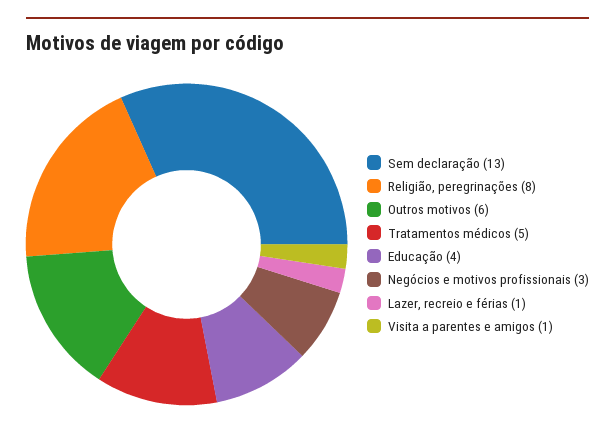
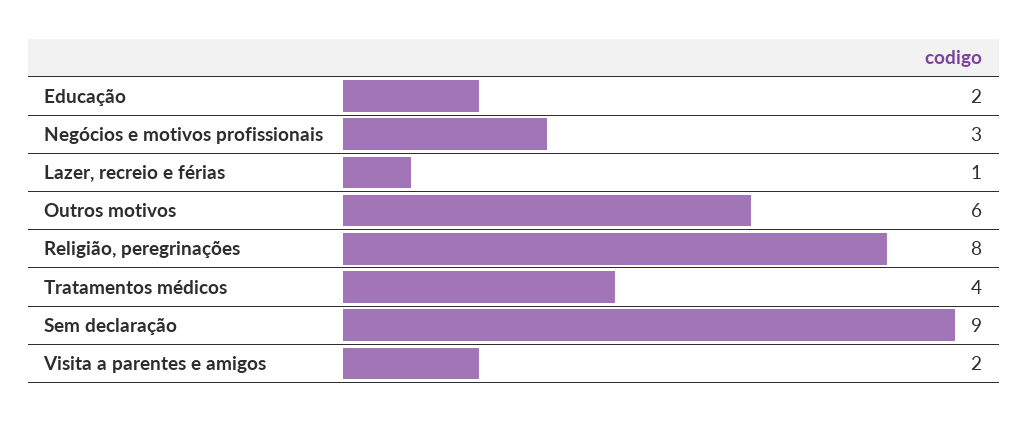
Sem declaração: 13 -> 9
Tratamentos médicos: 5 -> 4
Educação: 4 -> 2
Visita a parentes e amigos: 1 -> 2

